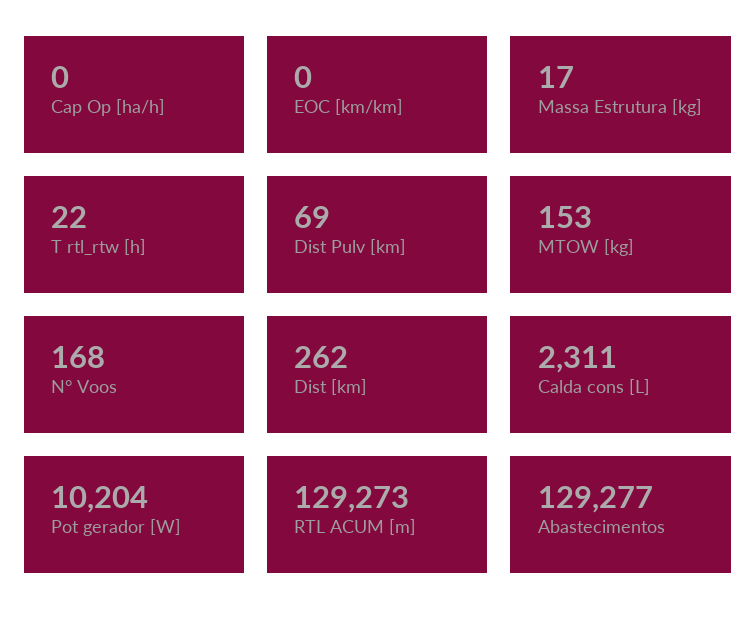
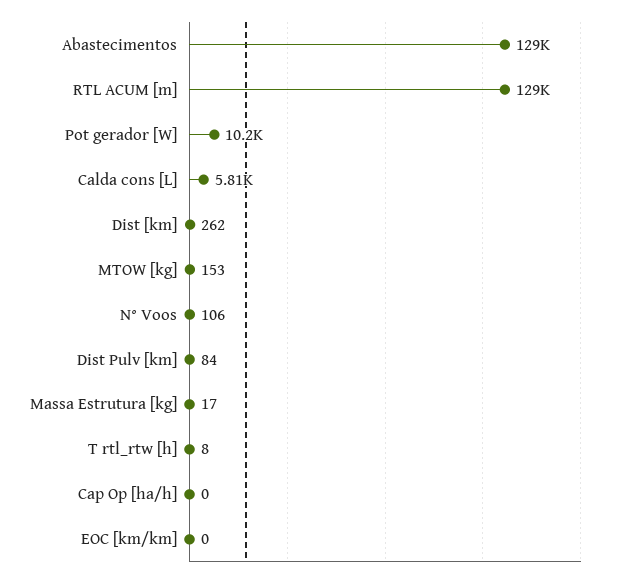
T rtl_rtw [h]: 22 -> 8
Dist Pulv [km]: 69 -> 84
N° Voos: 168 -> 106
Calda cons [L]: 2311 -> 5810

